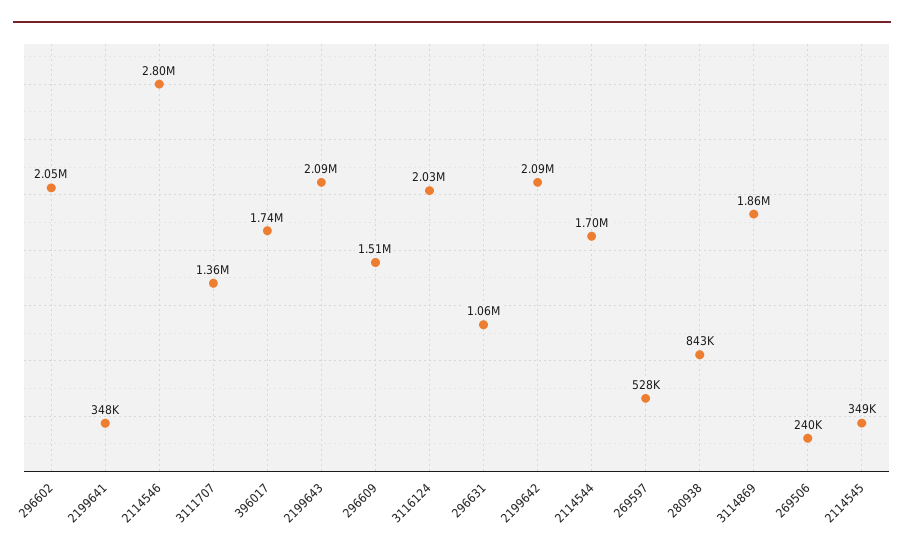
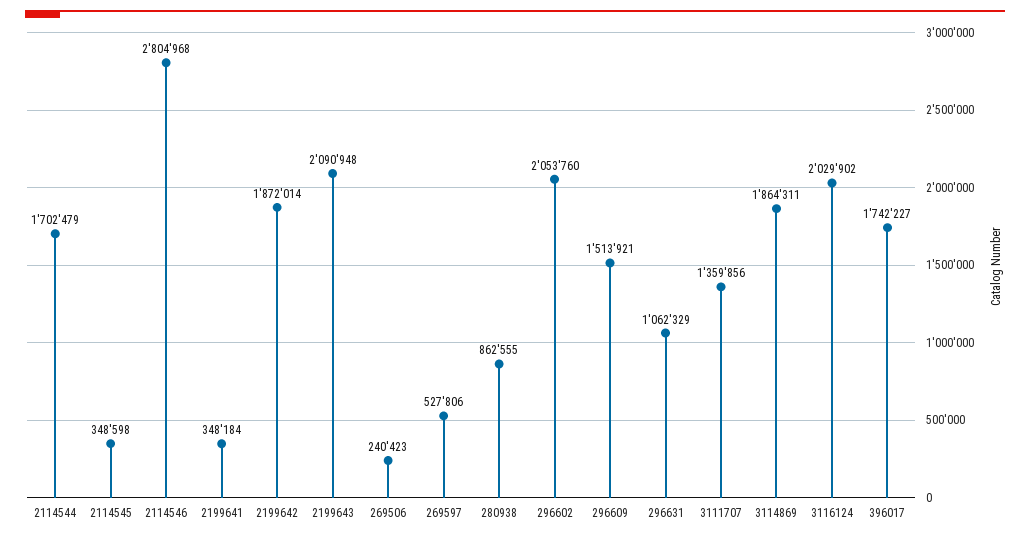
2199642: 2090000 -> 1872014
280938: 843000 -> 862555

